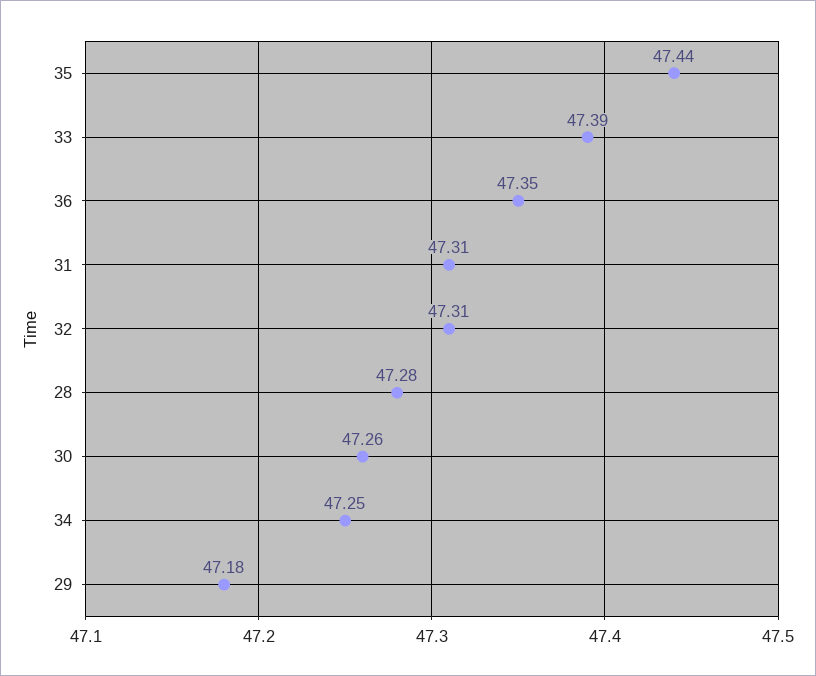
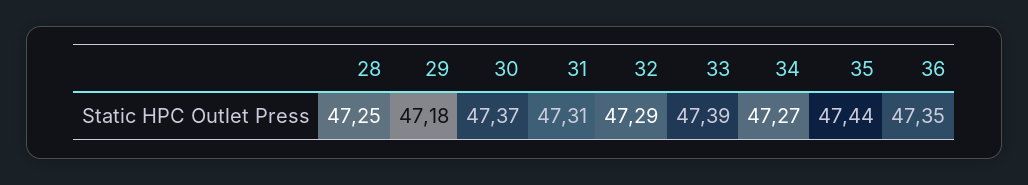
32: 47.31 -> 47.29
28: 47.28 -> 47.25
30: 47.26 -> 47.37
34: 47.25 -> 47.27

